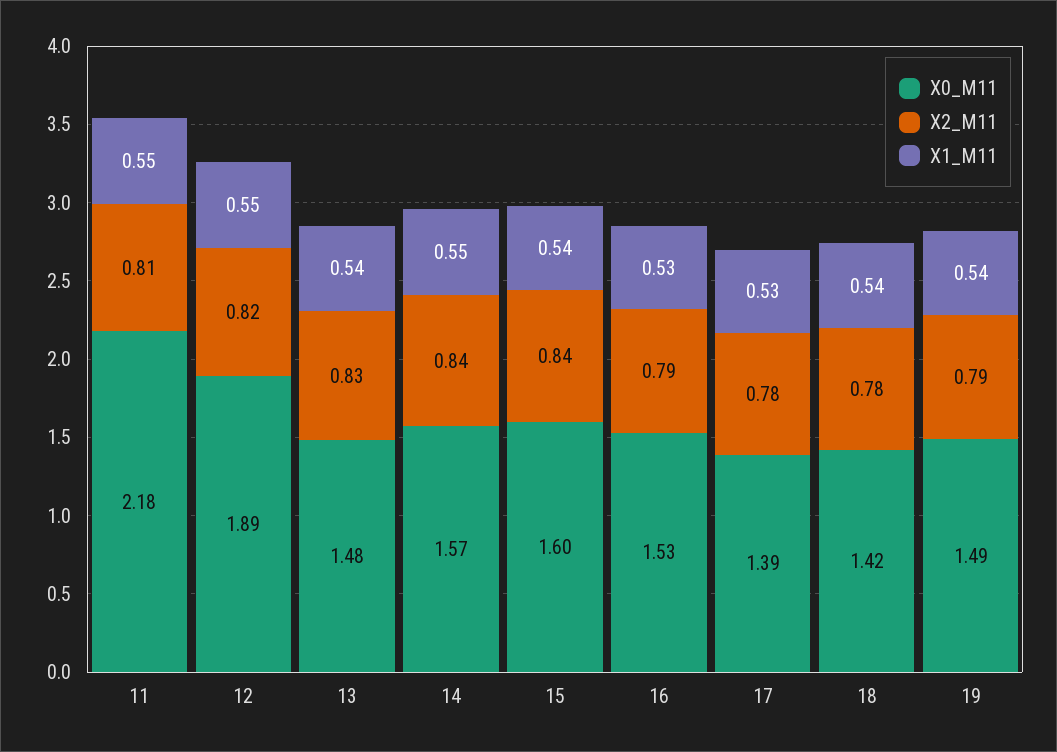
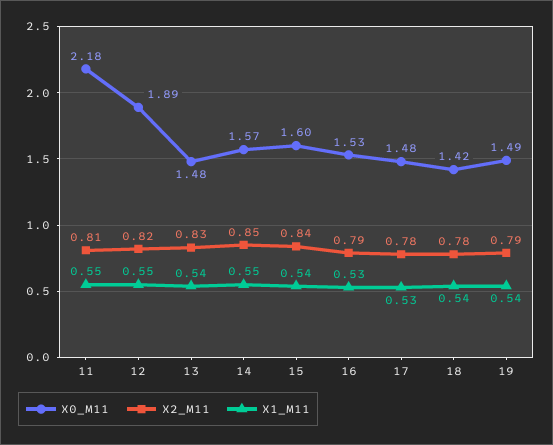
X2_M11, 14: 0.84 -> 0.85
X0_M11, 17: 1.39 -> 1.48

